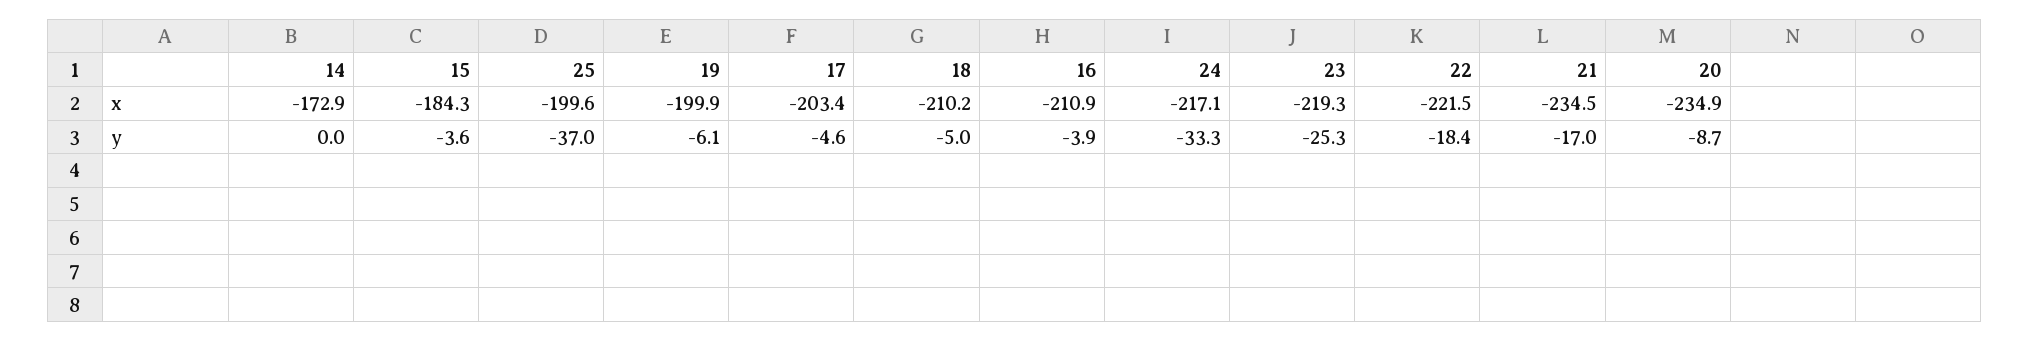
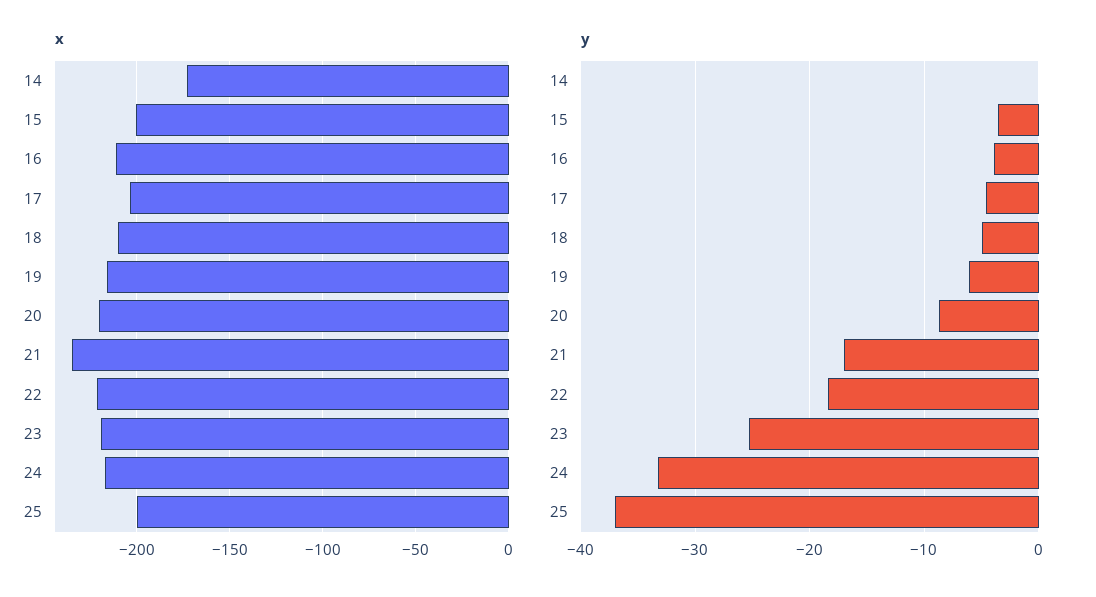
x, 15: -184.3 -> -200
x, 19: -199.9 -> -215
x, 20: -234.9 -> -220

